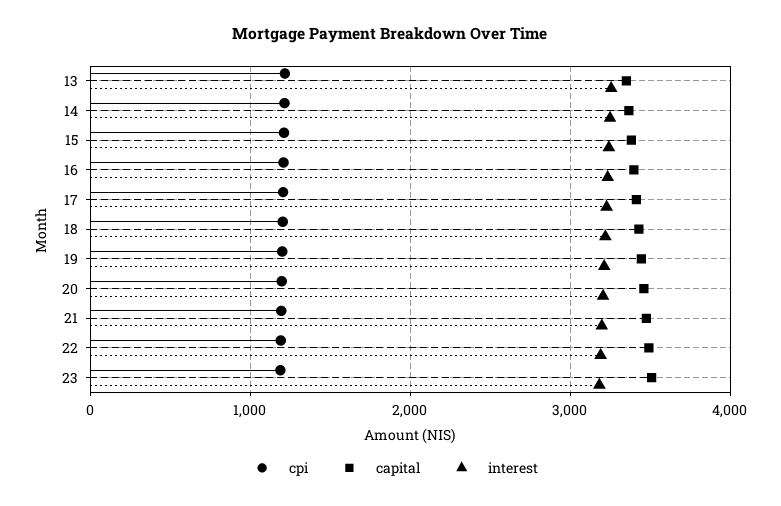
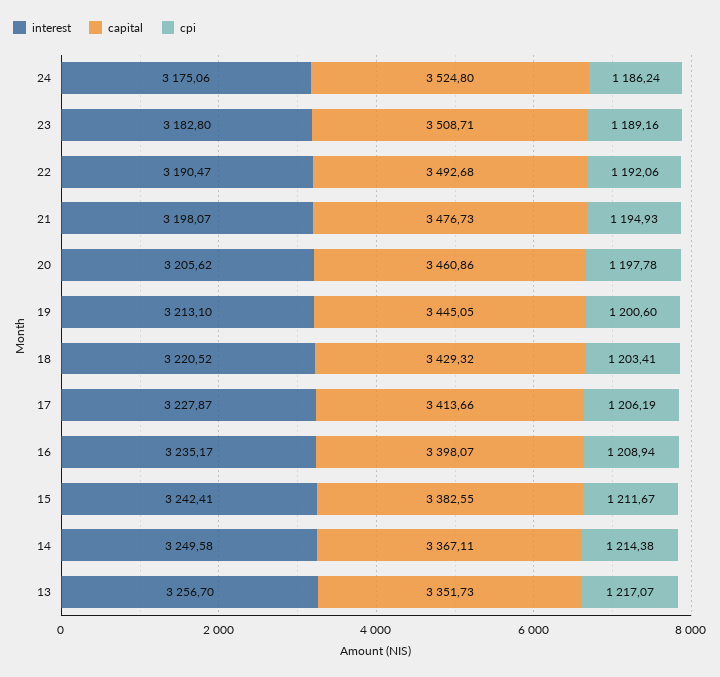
interest, 24: none -> 3175.06
capital, 24: none -> 3524.8
cpi, 24: none -> 1186.24

